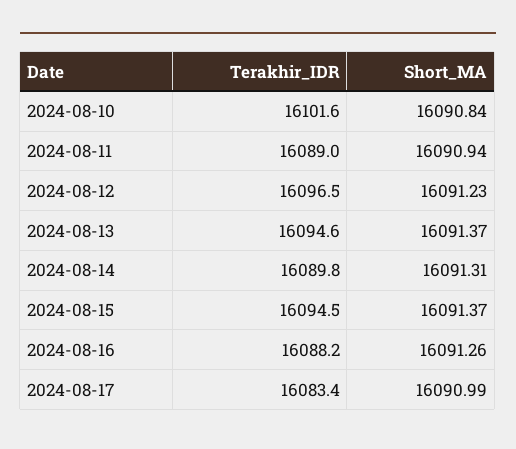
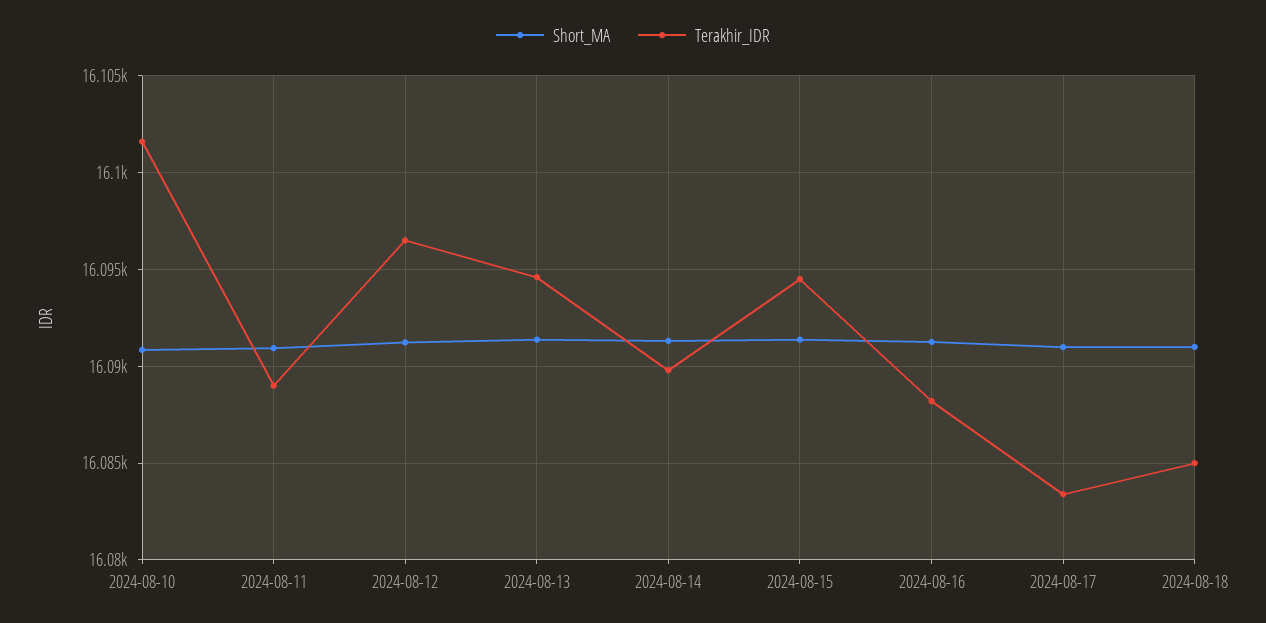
Short_MA, 2024-08-18: none -> 16091
Terakhir_IDR, 2024-08-18: none -> 16085

